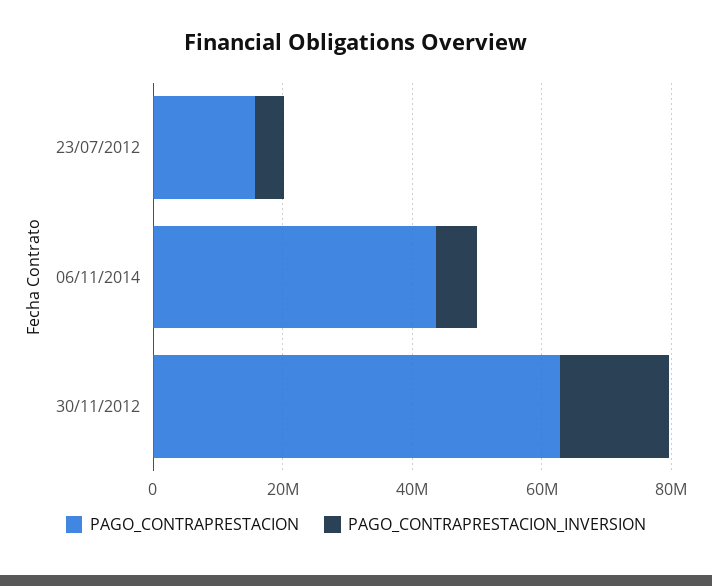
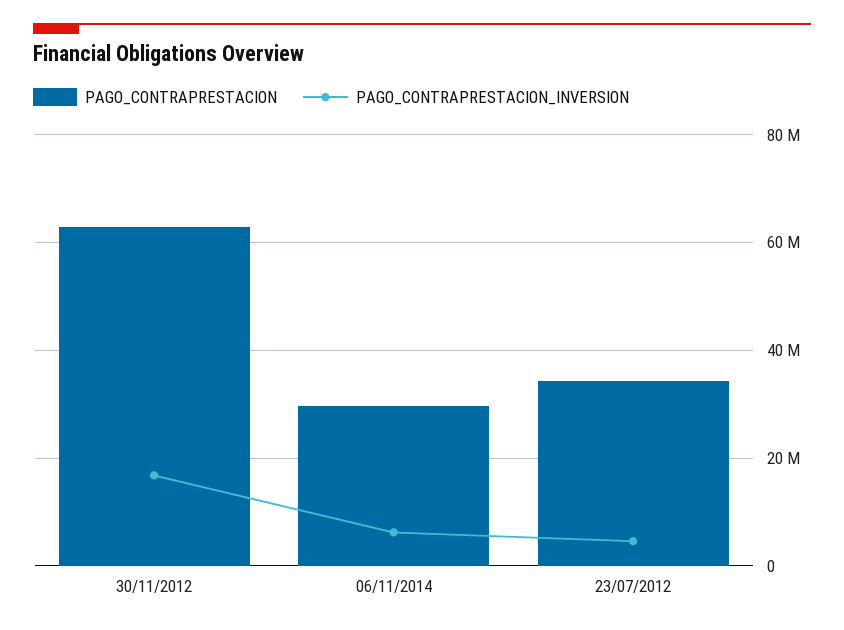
PAGO_CONTRAPRESTACION, 23/07/2012: 15000000 -> 34000000
PAGO_CONTRAPRESTACION, 06/11/2014: 45000000 -> 30000000

